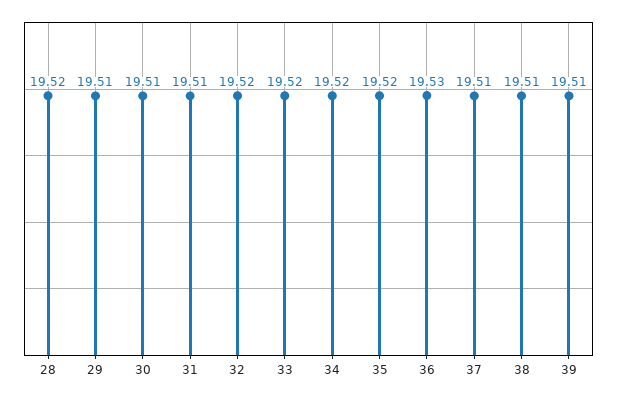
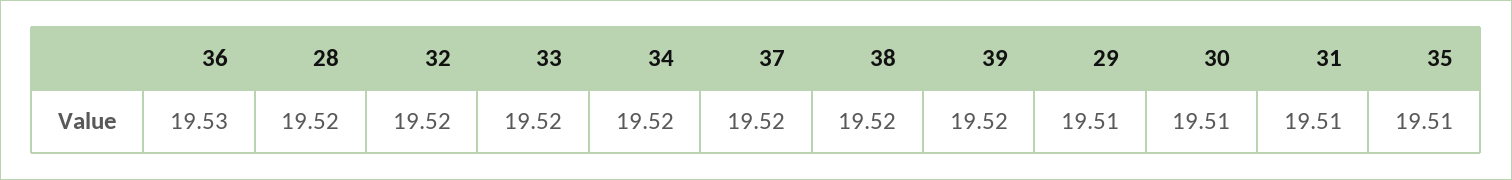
35: 19.52 -> 19.51
37: 19.51 -> 19.52
38: 19.51 -> 19.52
39: 19.51 -> 19.52

